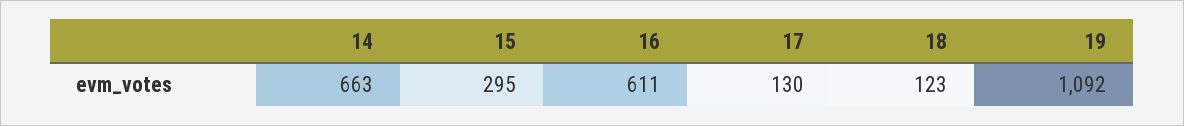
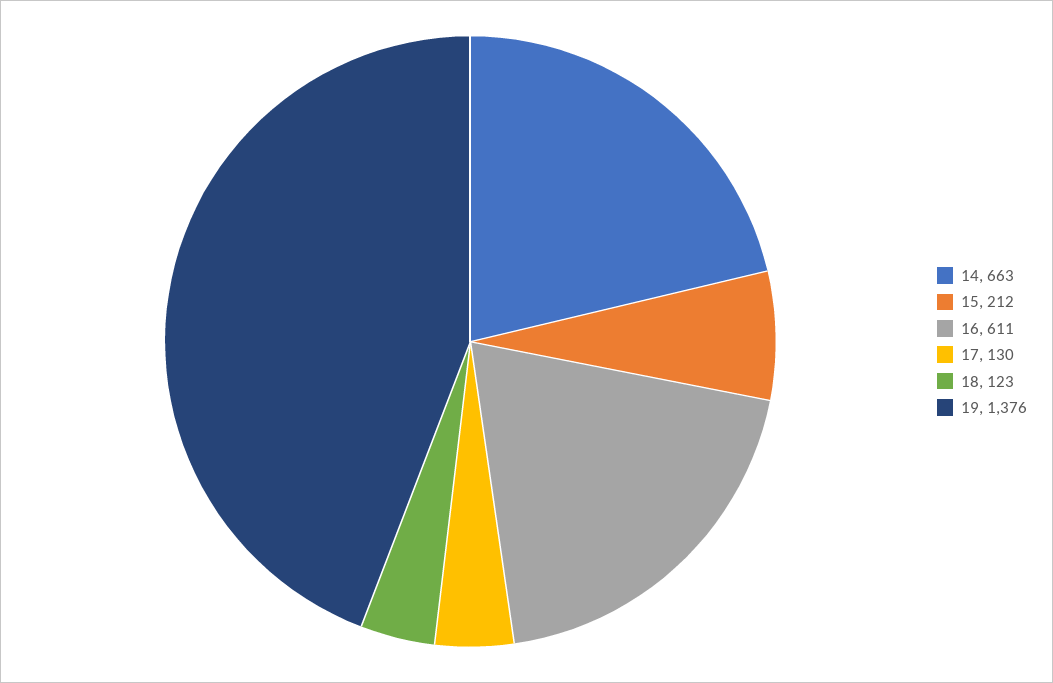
15: 295 -> 212
19: 1092 -> 1376

